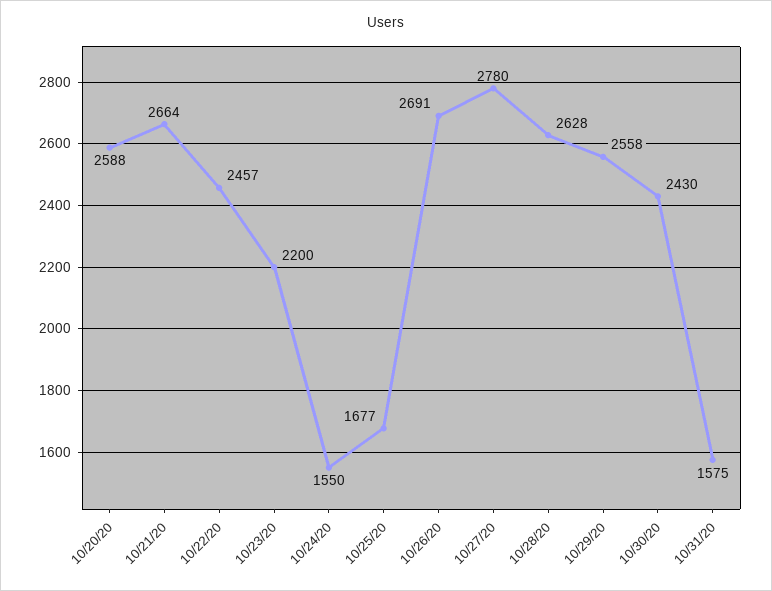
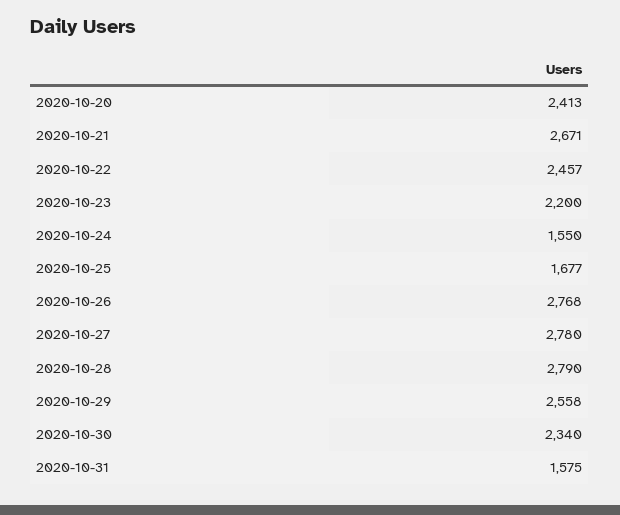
10/20/20: 2588 -> 2413
10/21/20: 2664 -> 2671
10/26/20: 2691 -> 2768
10/28/20: 2628 -> 2790
10/30/20: 2430 -> 2340

